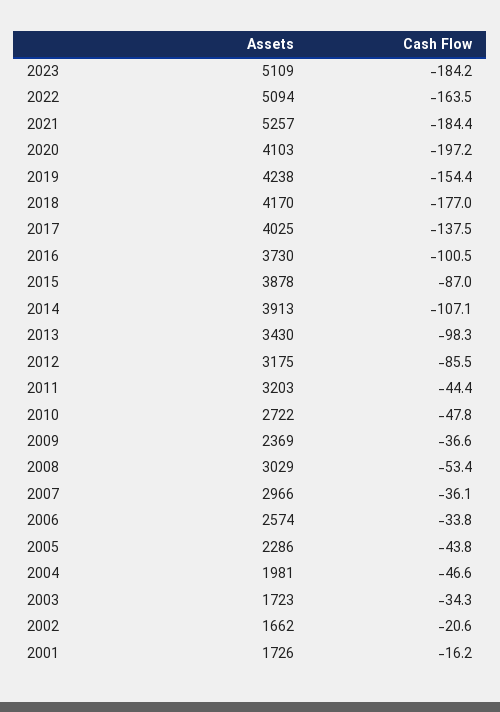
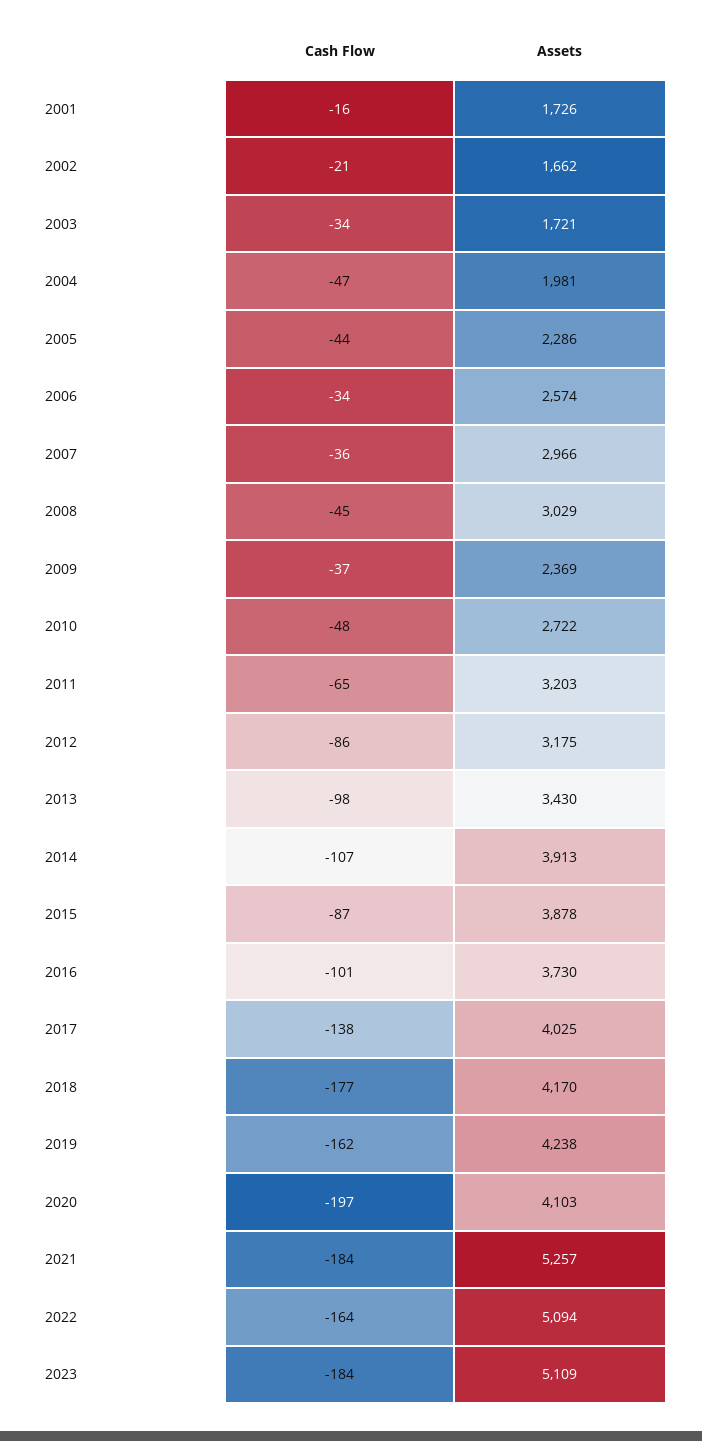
Cash Flow, 2019: -154.4 -> -162
Cash Flow, 2011: -44.4 -> -65
Cash Flow, 2008: -53.4 -> -45
Assets, 2003: 1723 -> 1721

